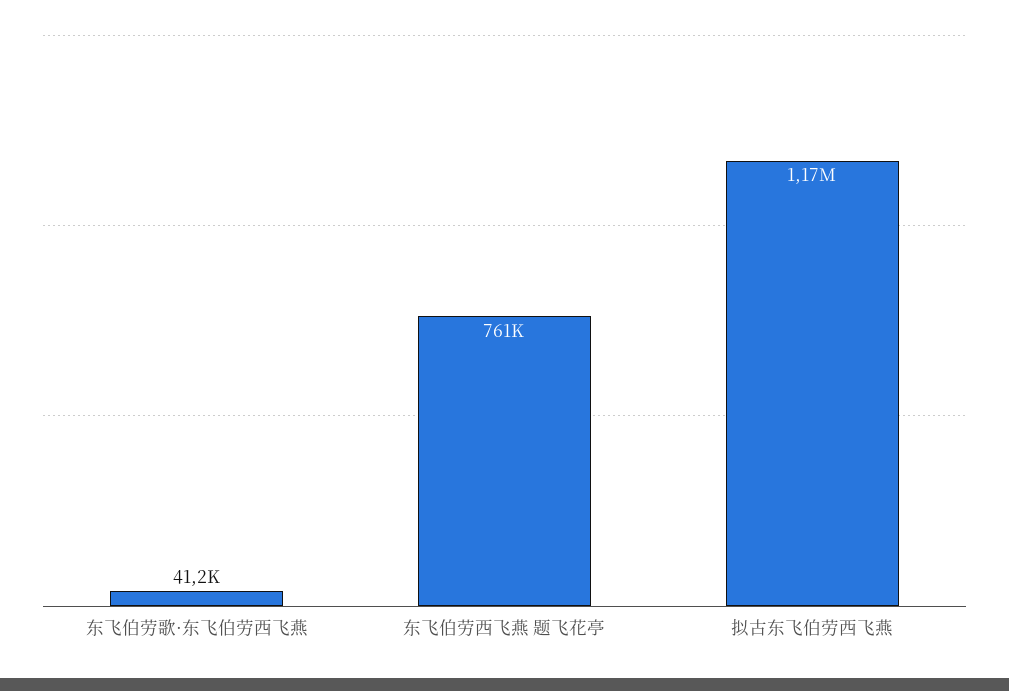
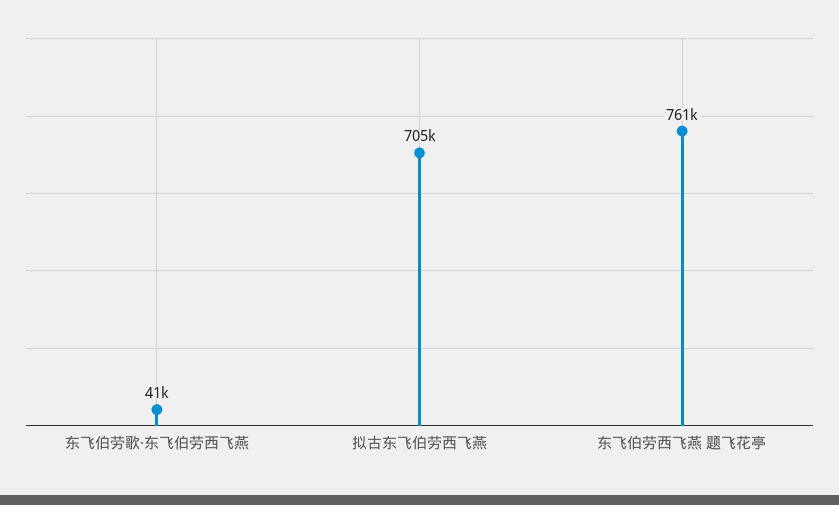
拟古东飞伯劳西飞燕: 1170000 -> 705000

